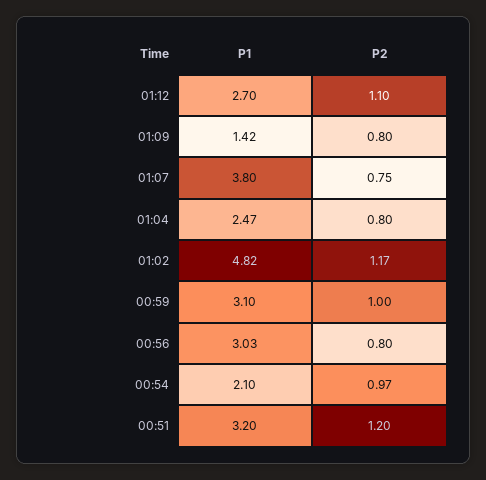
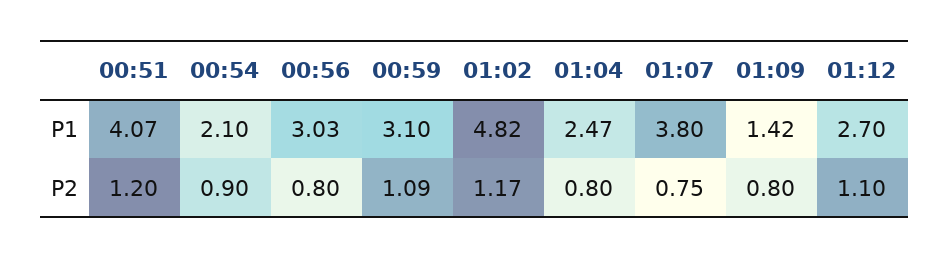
P2, 00:59: 1 -> 1.09
P2, 00:54: 0.97 -> 0.9
P1, 00:51: 3.2 -> 4.07

